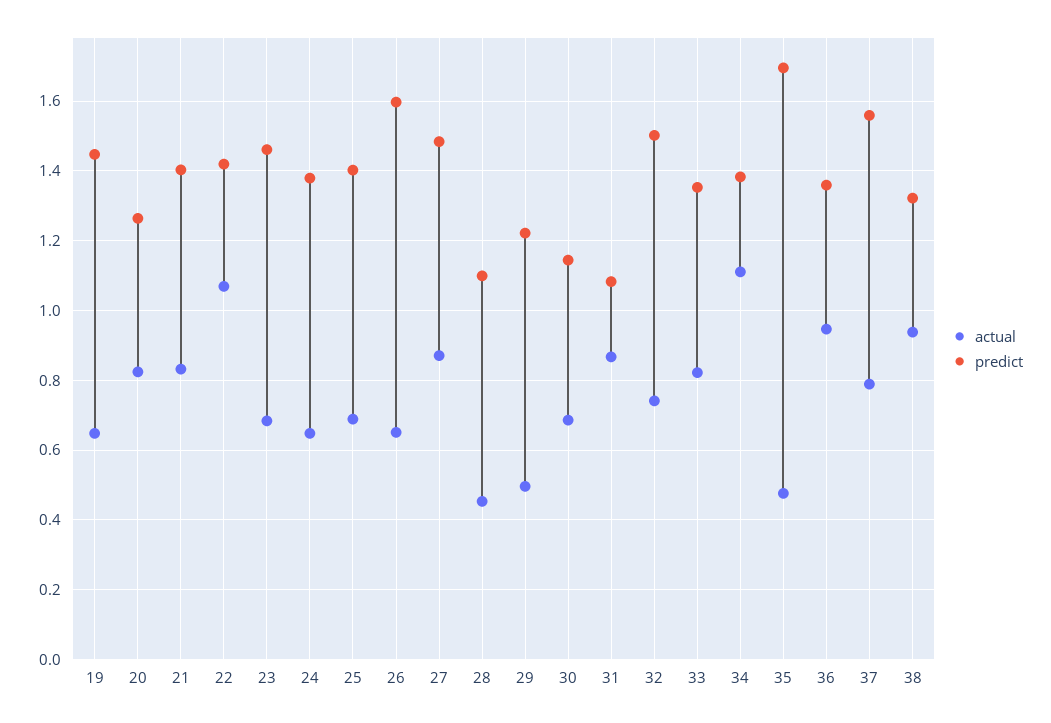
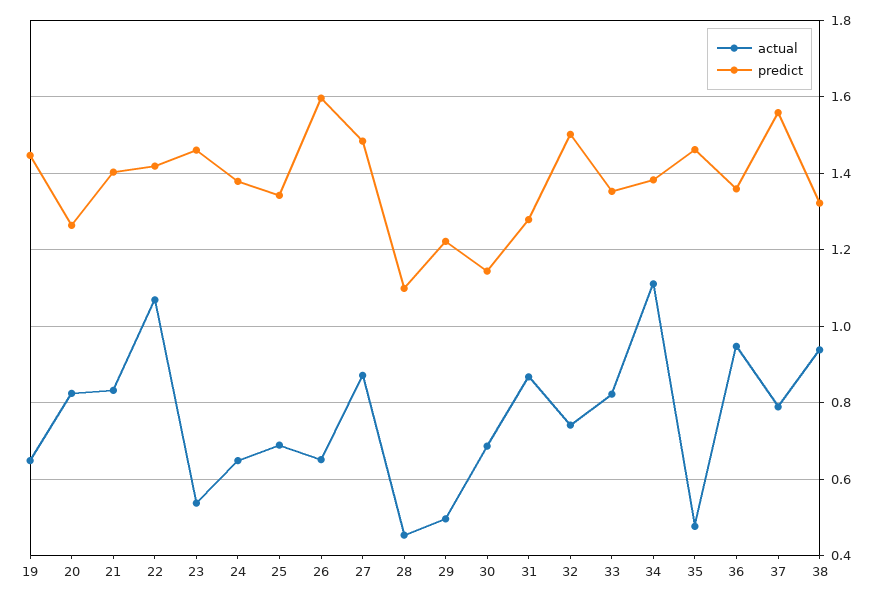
actual, 23: 0.68 -> 0.54
predict, 25: 1.4 -> 1.34
predict, 31: 1.08 -> 1.28
predict, 35: 1.7 -> 1.46

